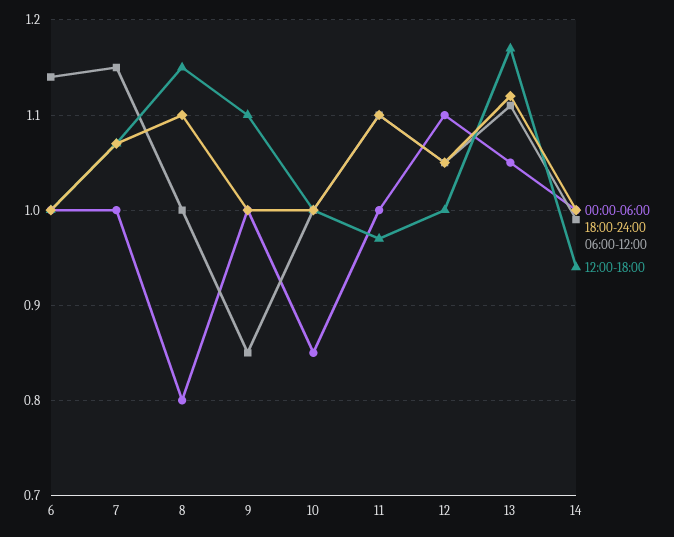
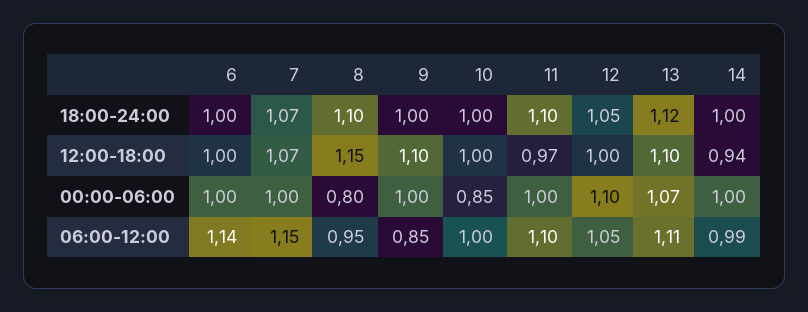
06:00-12:00, 8: 1 -> 0.95
00:00-06:00, 13: 1.05 -> 1.07
12:00-18:00, 13: 1.17 -> 1.1

